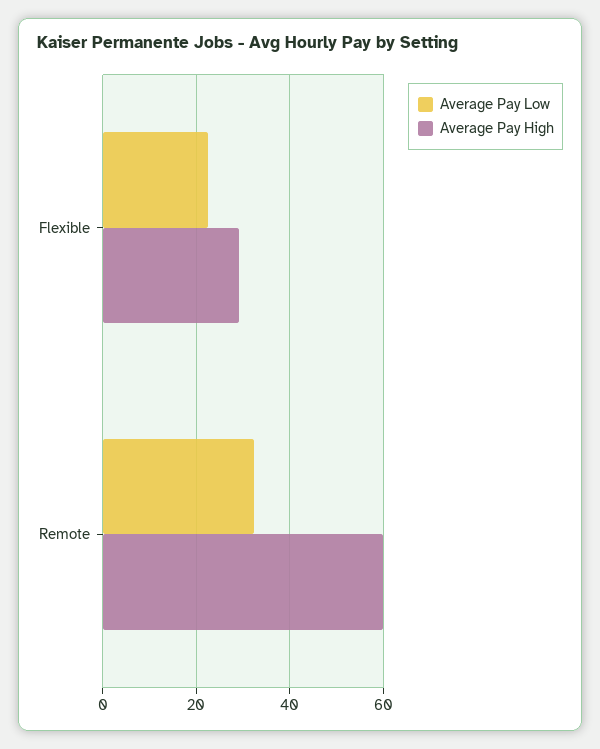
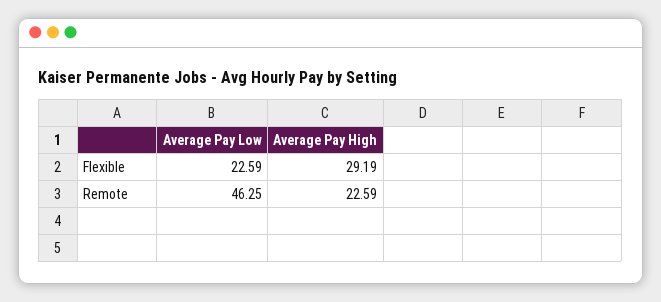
Average Pay Low, Remote: 32 -> 46.25
Average Pay High, Remote: 60 -> 22.59

